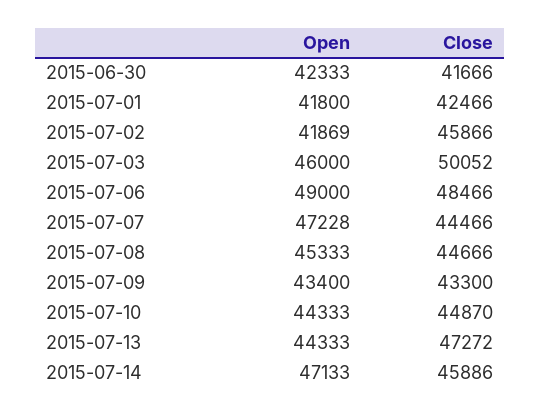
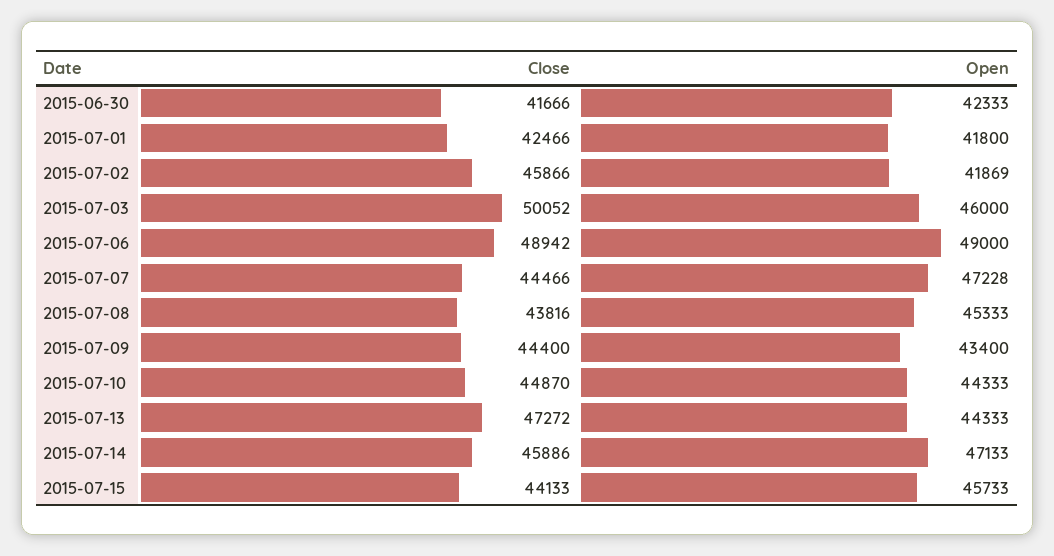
Close, 2015-07-06: 48466 -> 48942
Close, 2015-07-08: 44666 -> 43816
Close, 2015-07-09: 43300 -> 44400
Close, 2015-07-15: none -> 44133
Open, 2015-07-15: none -> 45733

